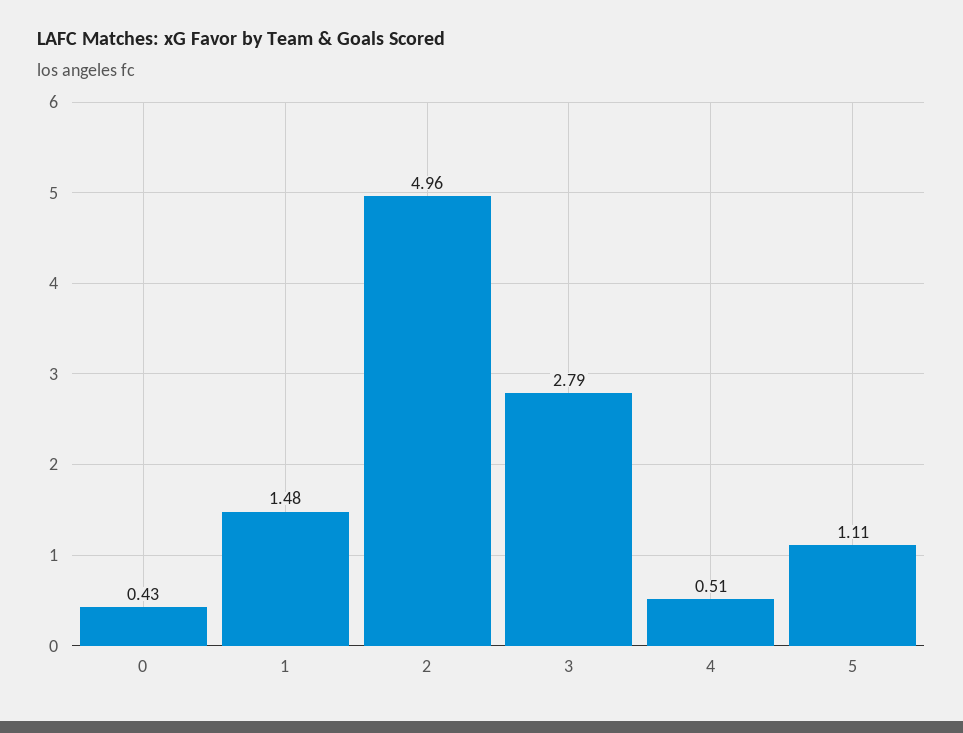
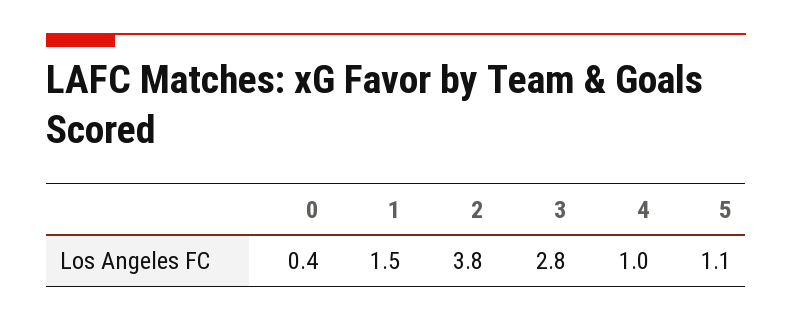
2: 4.96 -> 3.8
4: 0.51 -> 1

